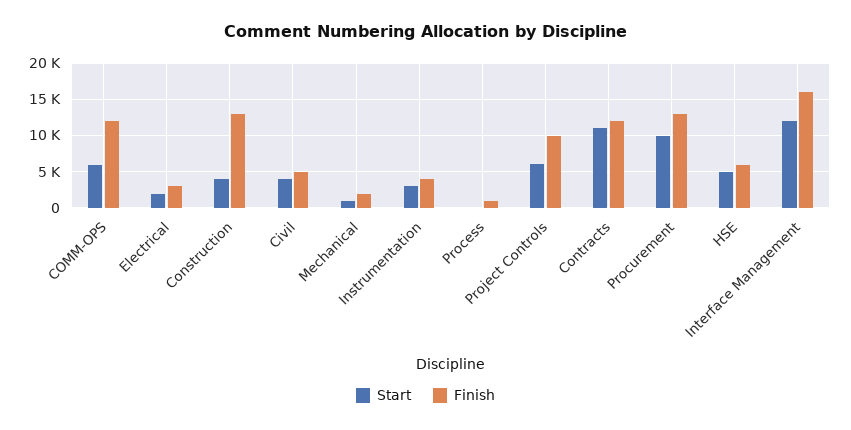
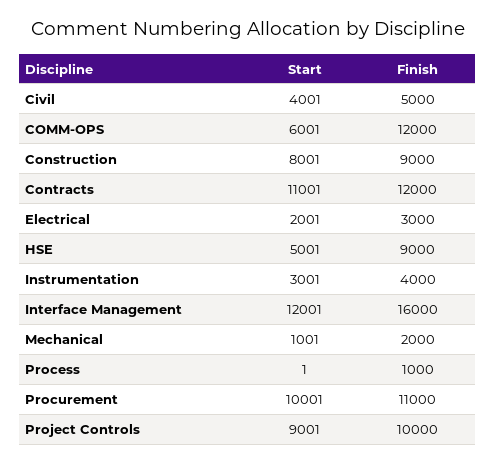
Start, Construction: 4000 -> 8001
Finish, Construction: 13000 -> 9000
Start, Project Controls: 6000 -> 9001
Finish, Procurement: 13000 -> 11000
Finish, HSE: 6000 -> 9000

